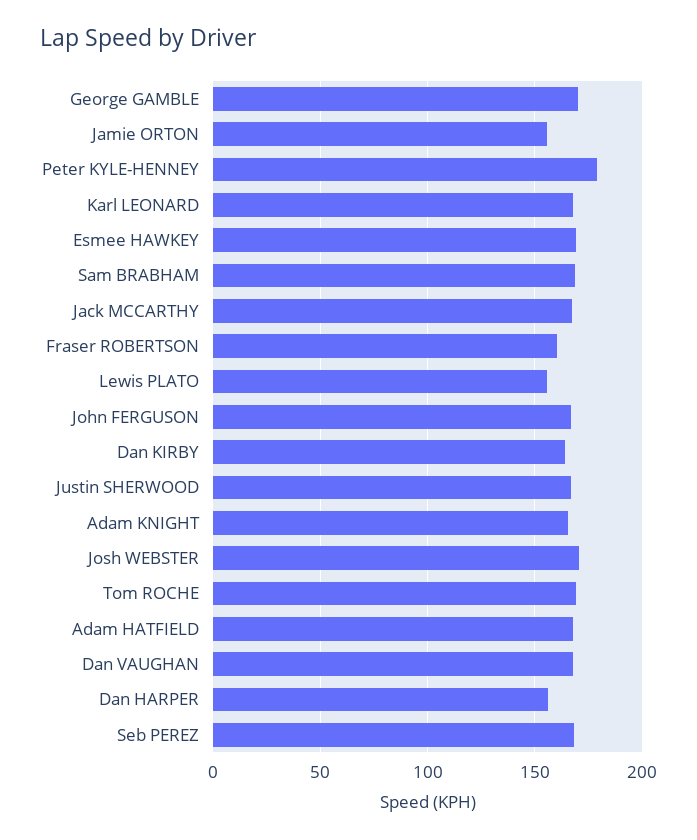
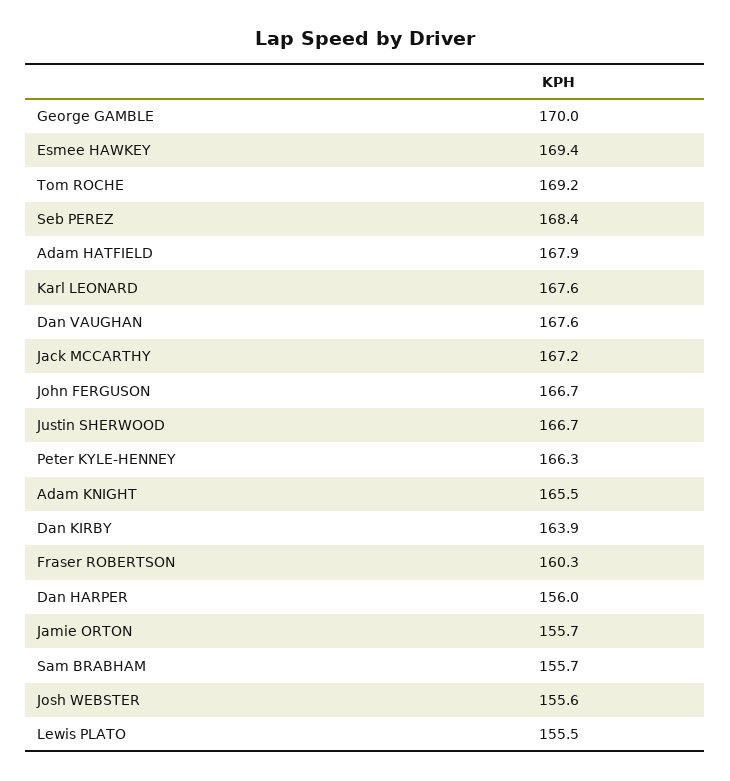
Peter KYLE-HENNEY: 180 -> 166.3
Sam BRABHAM: 170 -> 155.7
Josh WEBSTER: 170 -> 155.6

